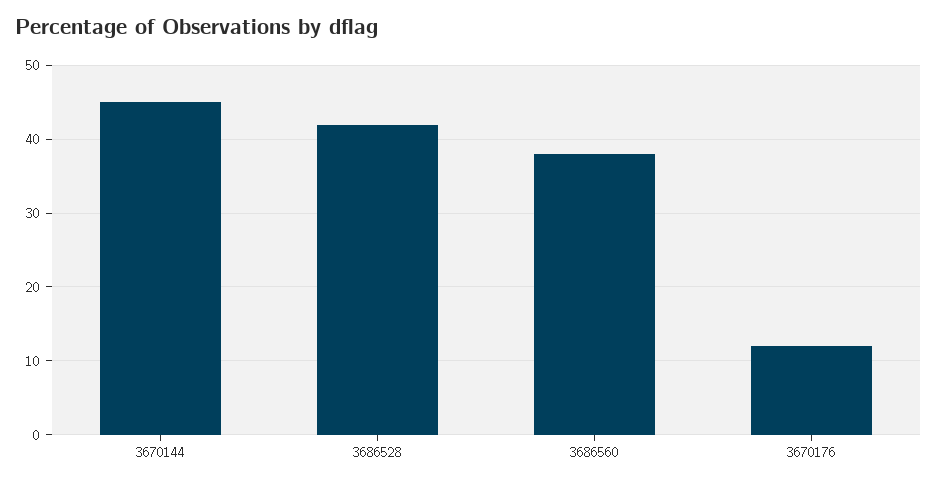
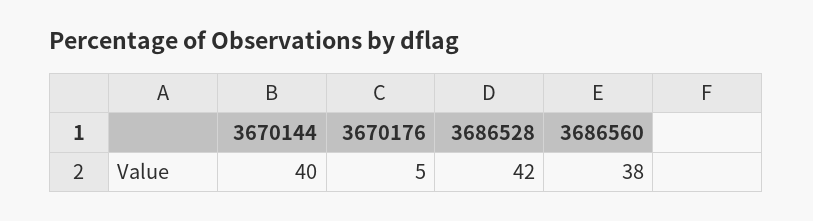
3670144: 45 -> 40
3670176: 12 -> 5

